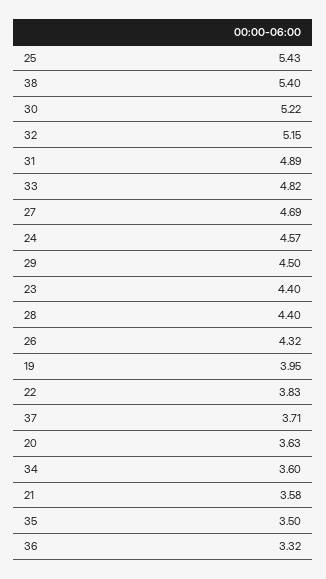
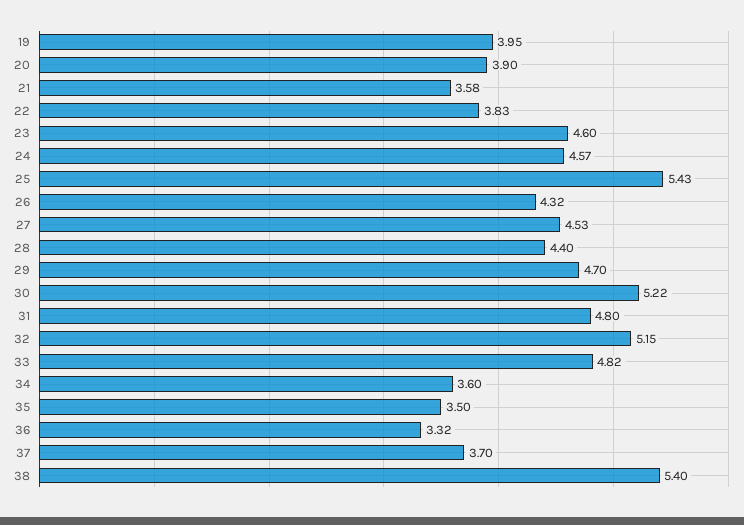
31: 4.89 -> 4.8
27: 4.69 -> 4.53
29: 4.5 -> 4.7
23: 4.4 -> 4.6
37: 3.71 -> 3.7
20: 3.63 -> 3.9

